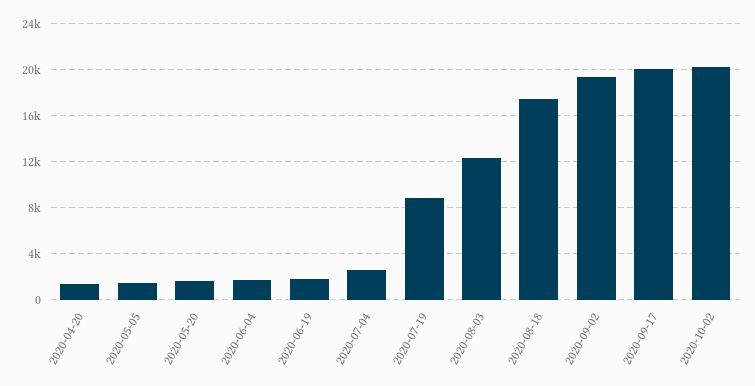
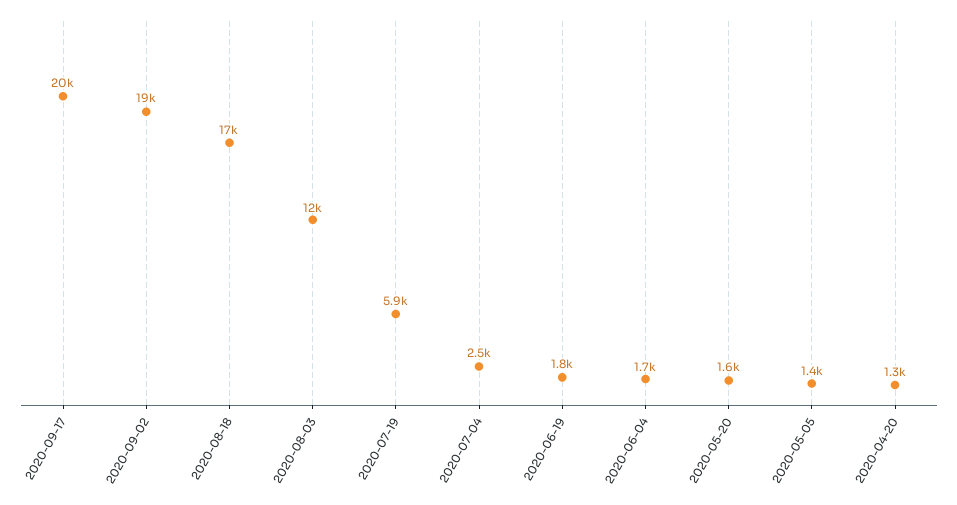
2020-07-19: 9000 -> 5900
2020-10-02: 20000 -> none

